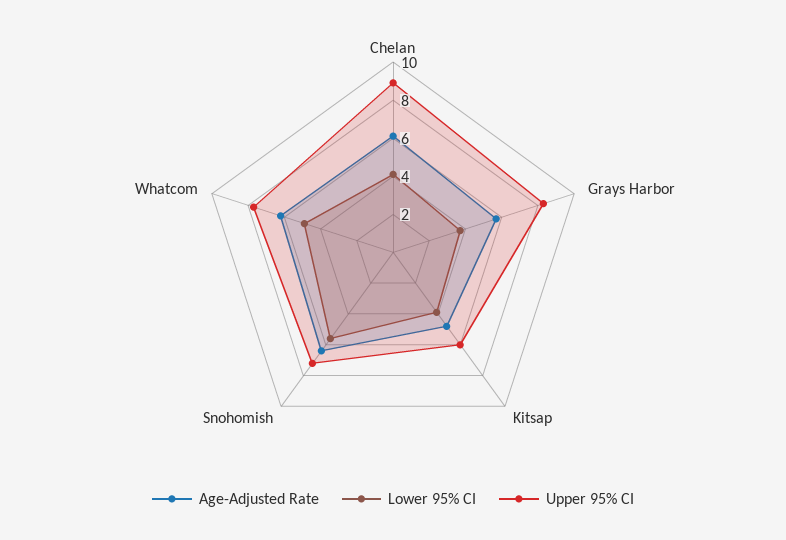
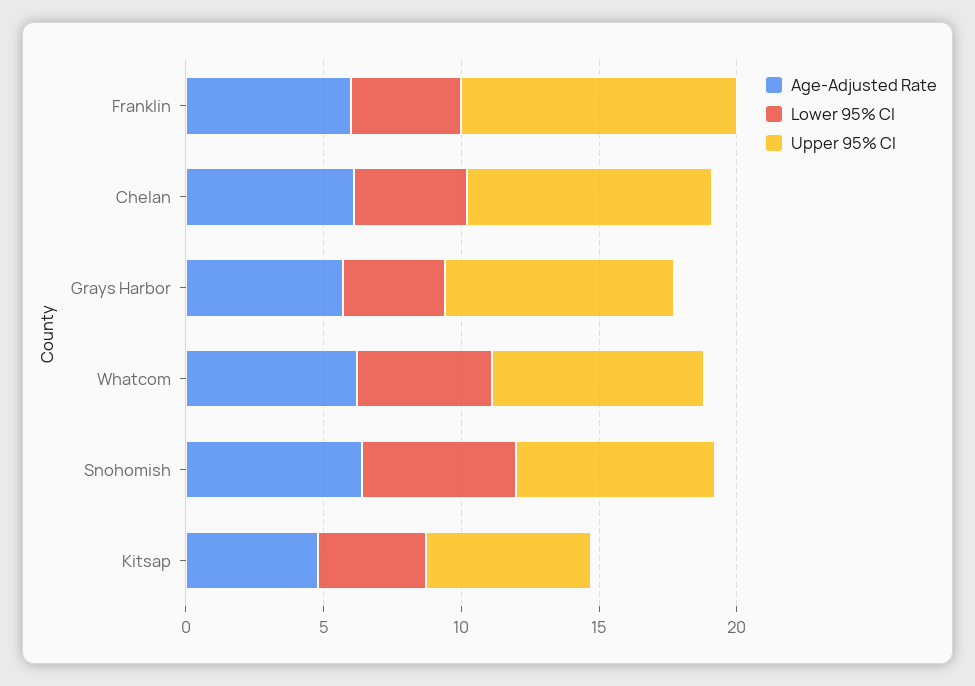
Age-Adjusted Rate, Franklin: none -> 6
Lower 95% CI, Franklin: none -> 4
Upper 95% CI, Franklin: none -> 10

